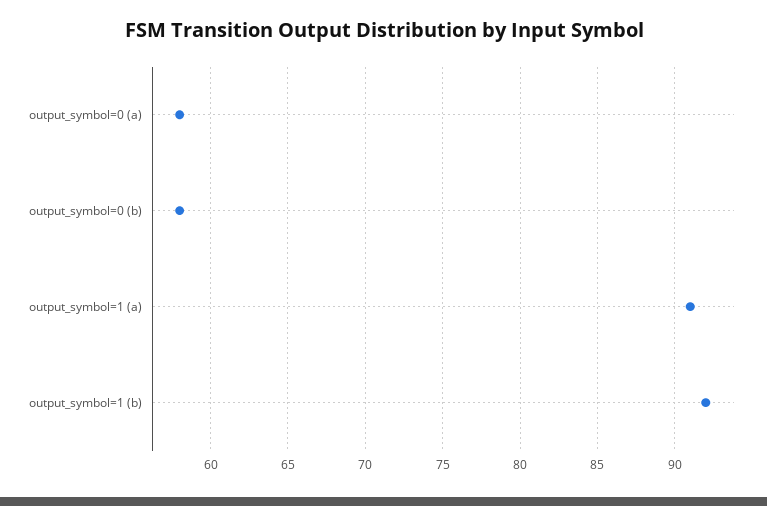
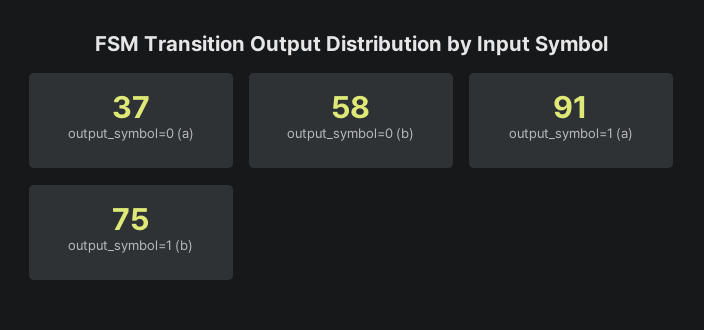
output_symbol=0 (a): 58 -> 37
output_symbol=1 (b): 92 -> 75

